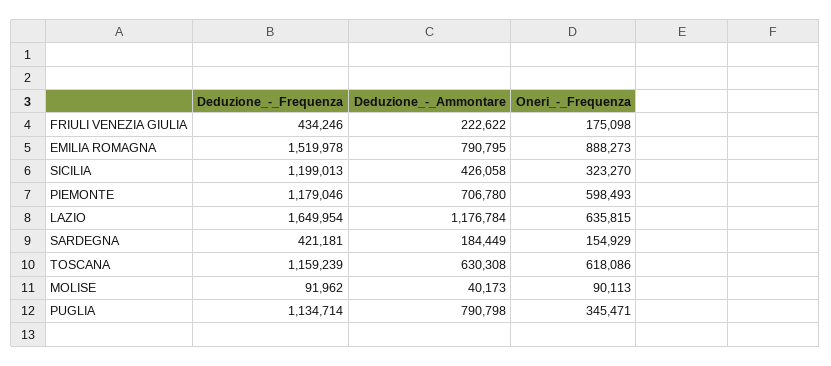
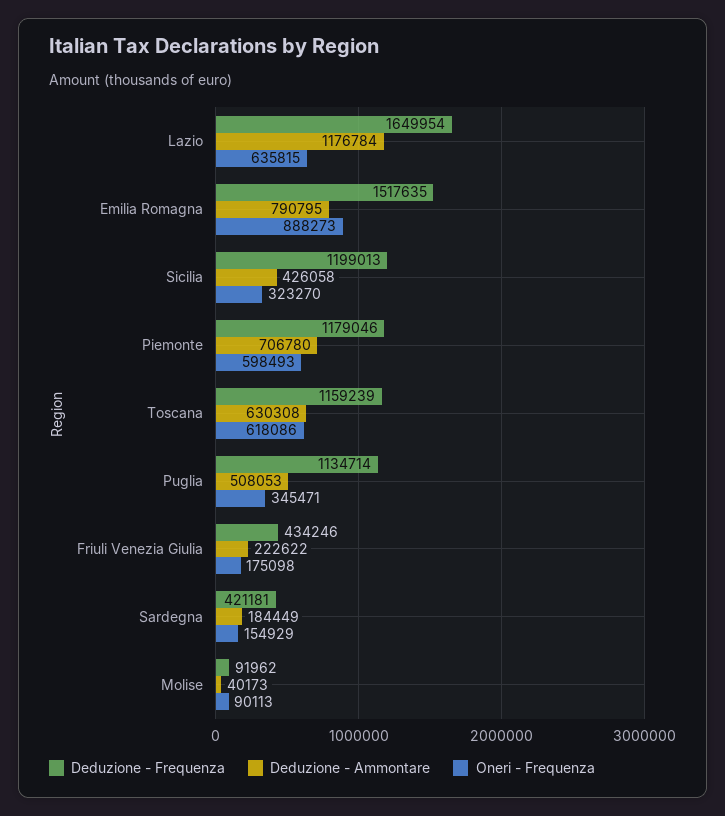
Deduzione_-_Frequenza, EMILIA ROMAGNA: 1519978 -> 1517635
Deduzione_-_Ammontare, PUGLIA: 790798 -> 508053

